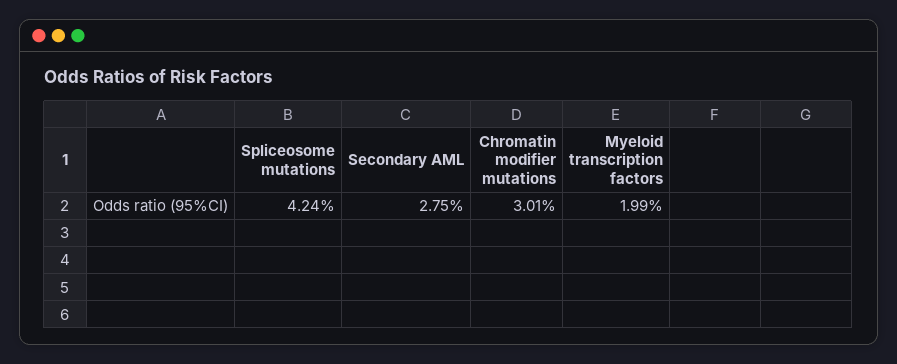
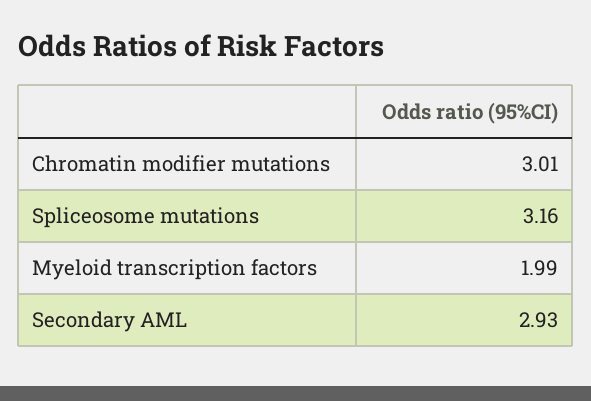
Spliceosome mutations: 4.24 -> 3.16
Secondary AML: 2.75 -> 2.93

